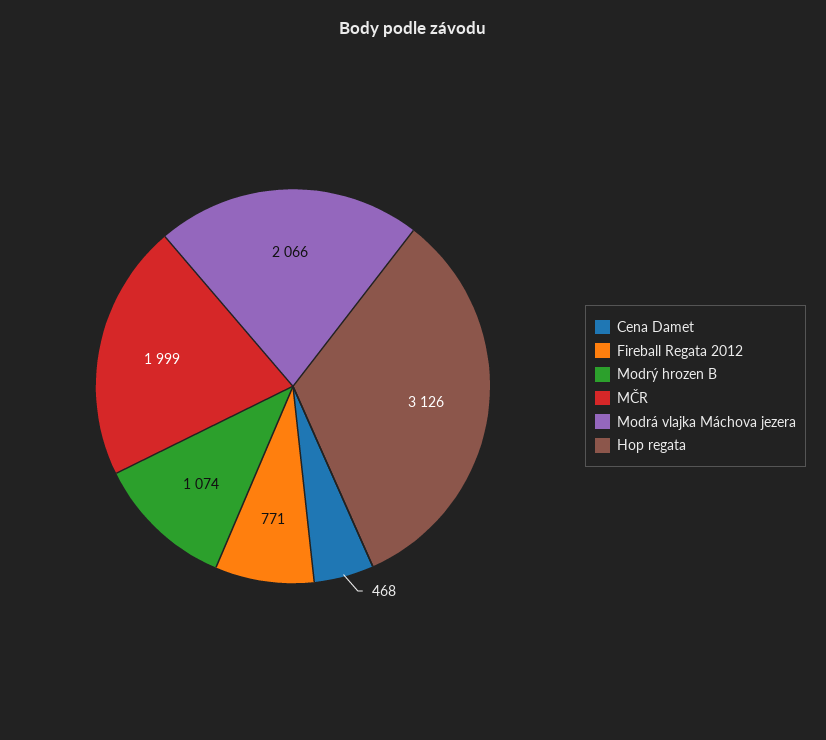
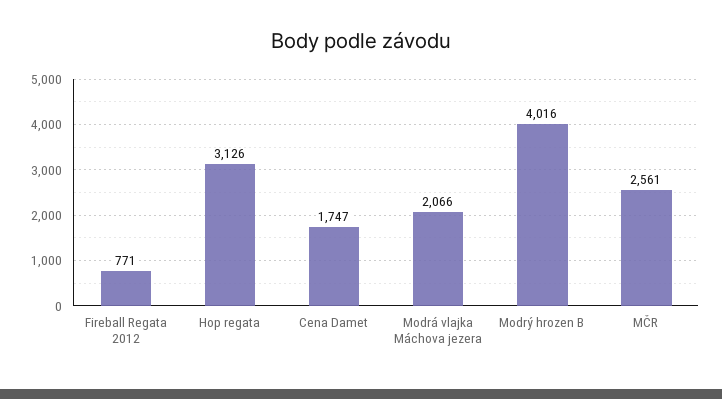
Cena Damet: 468 -> 1747
Modrý hrozen B: 1074 -> 4016
MČR: 1999 -> 2561

